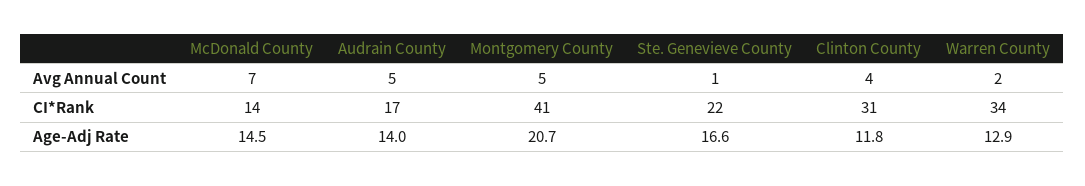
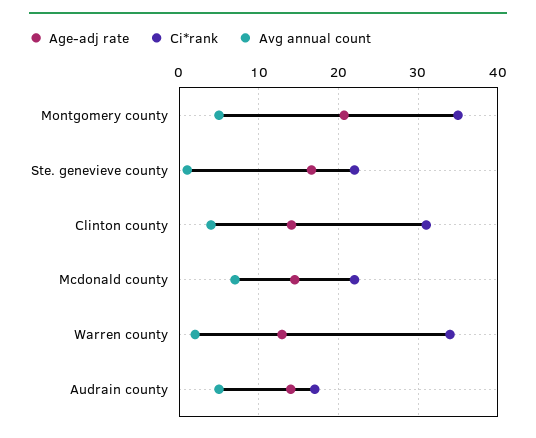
CI*Rank, McDonald County: 14 -> 22
CI*Rank, Montgomery County: 41 -> 35
Age-Adj Rate, Clinton County: 11.8 -> 14

